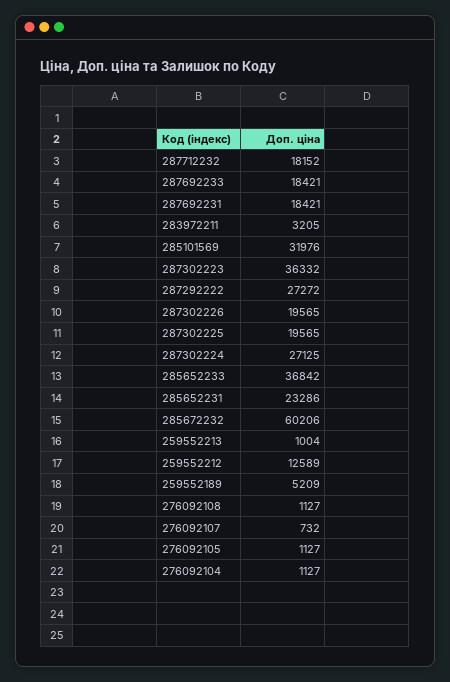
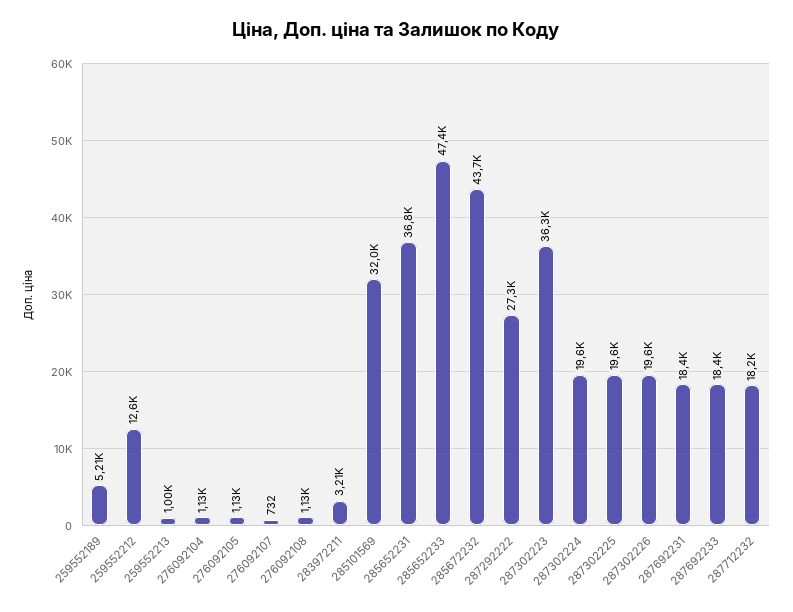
287302224: 27125 -> 19600
285652233: 36842 -> 47400
285652231: 23286 -> 36800
285672232: 60206 -> 43700

